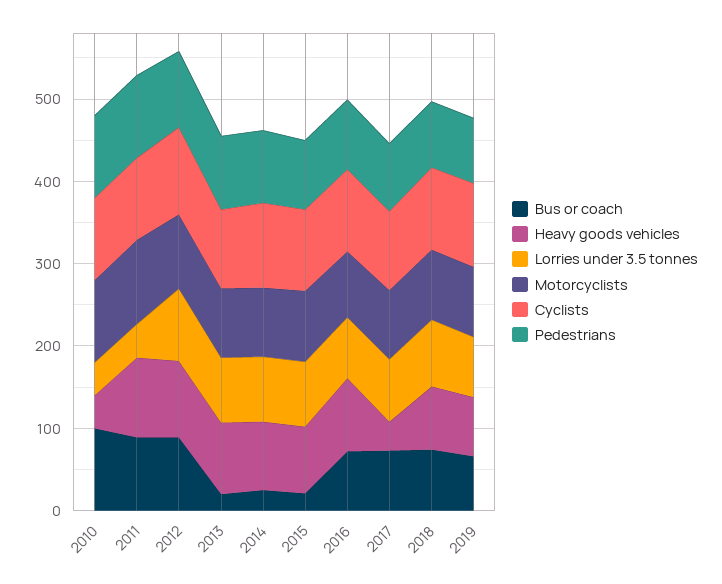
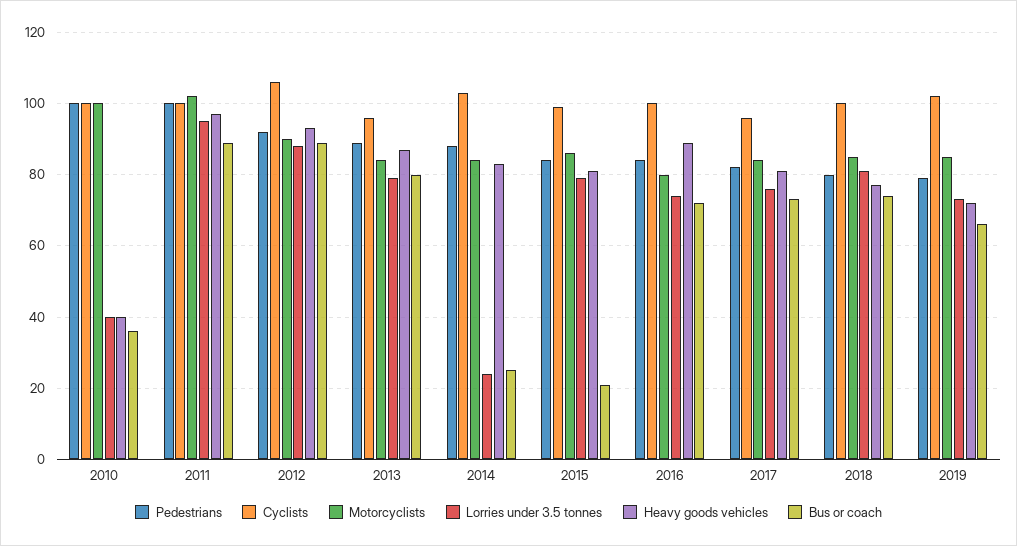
Bus or coach, 2010: 100 -> 35
Lorries under 3.5 tonnes, 2011: 40 -> 95
Bus or coach, 2013: 20 -> 80
Lorries under 3.5 tonnes, 2014: 80 -> 25
Heavy goods vehicles, 2017: 40 -> 80

